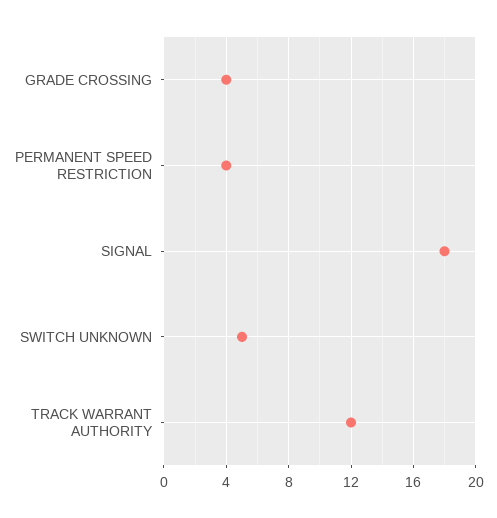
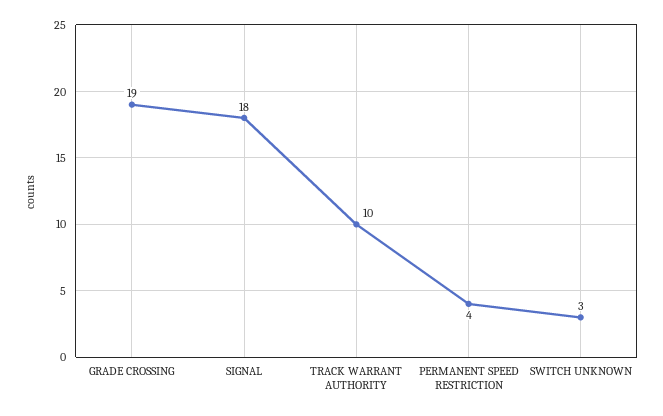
GRADE CROSSING: 4 -> 19
SWITCH UNKNOWN: 5 -> 3
TRACK WARRANT AUTHORITY: 12 -> 10

